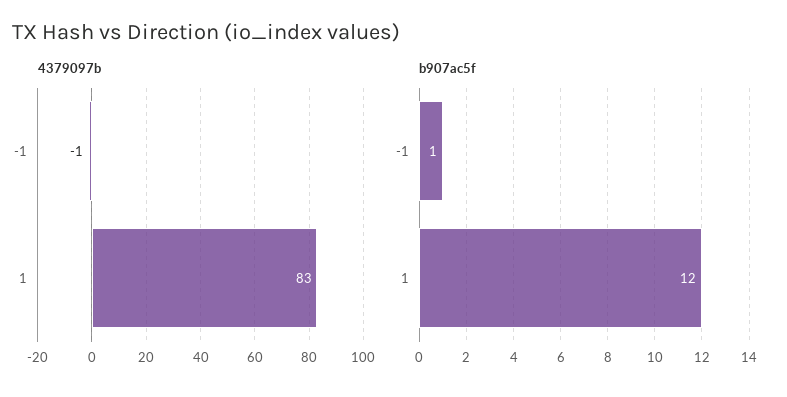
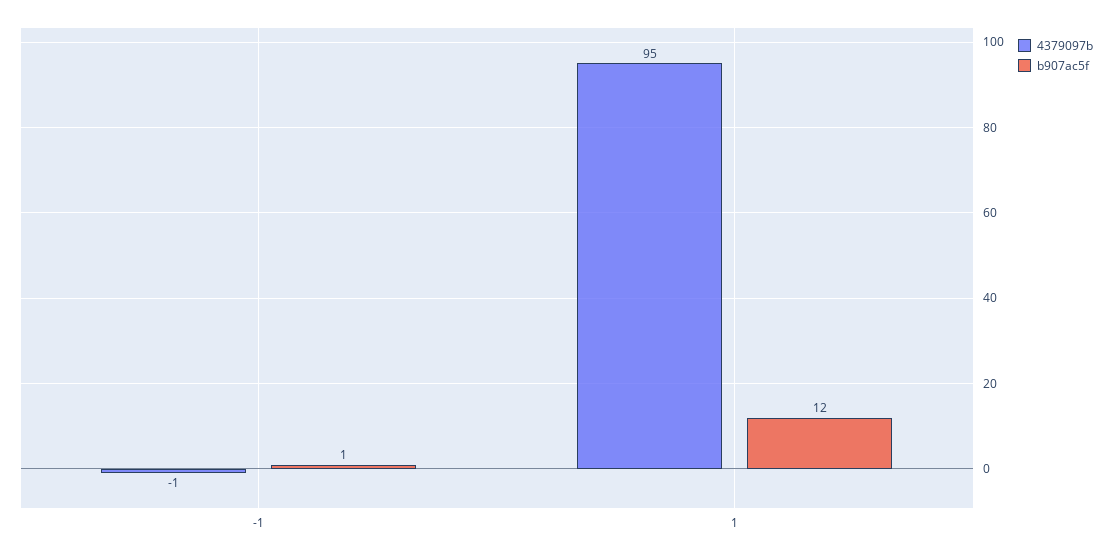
4379097b, 1: 83 -> 95

